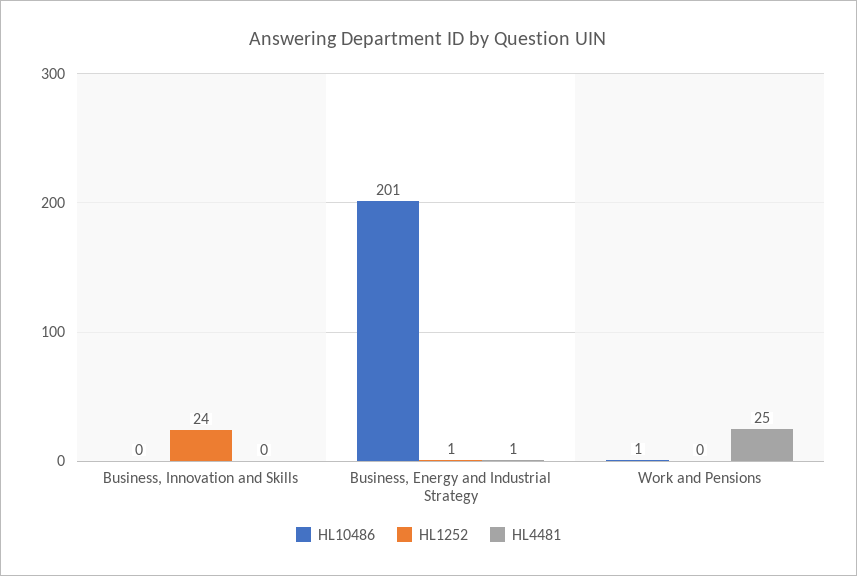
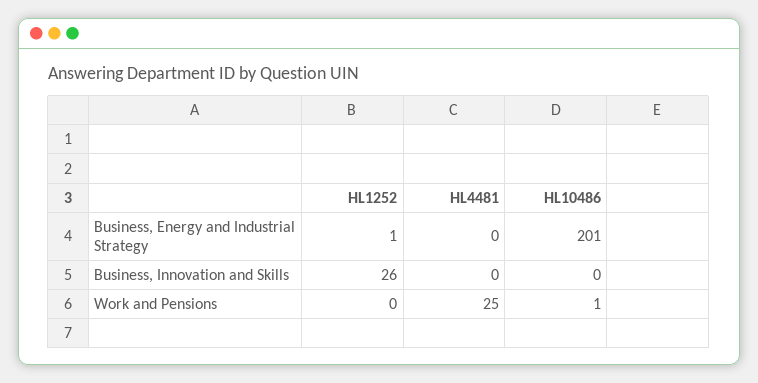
HL1252, Business, Innovation and Skills: 24 -> 26
HL4481, Business, Energy and Industrial Strategy: 1 -> 0

